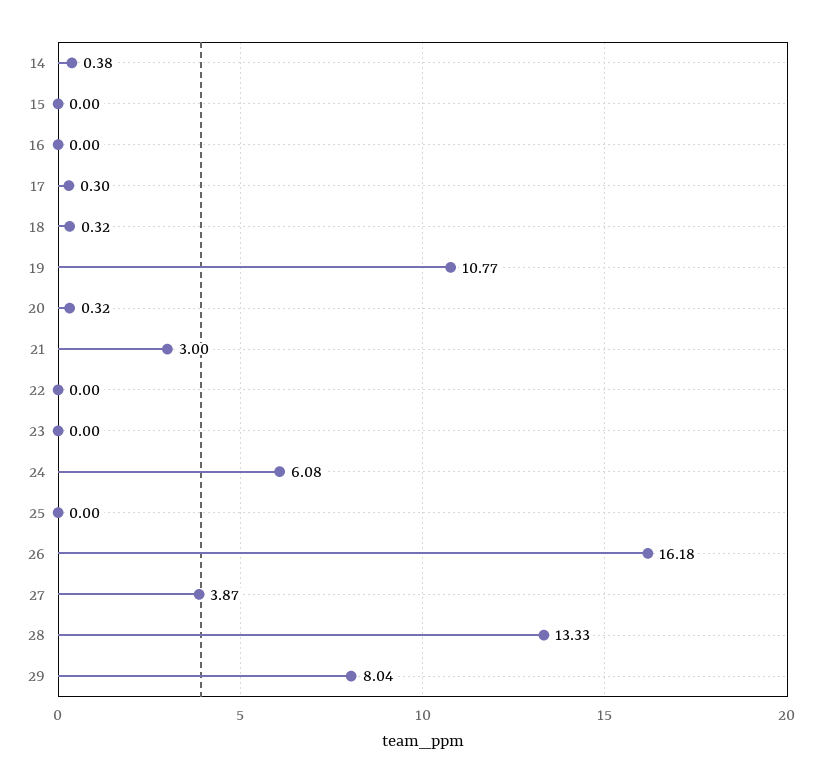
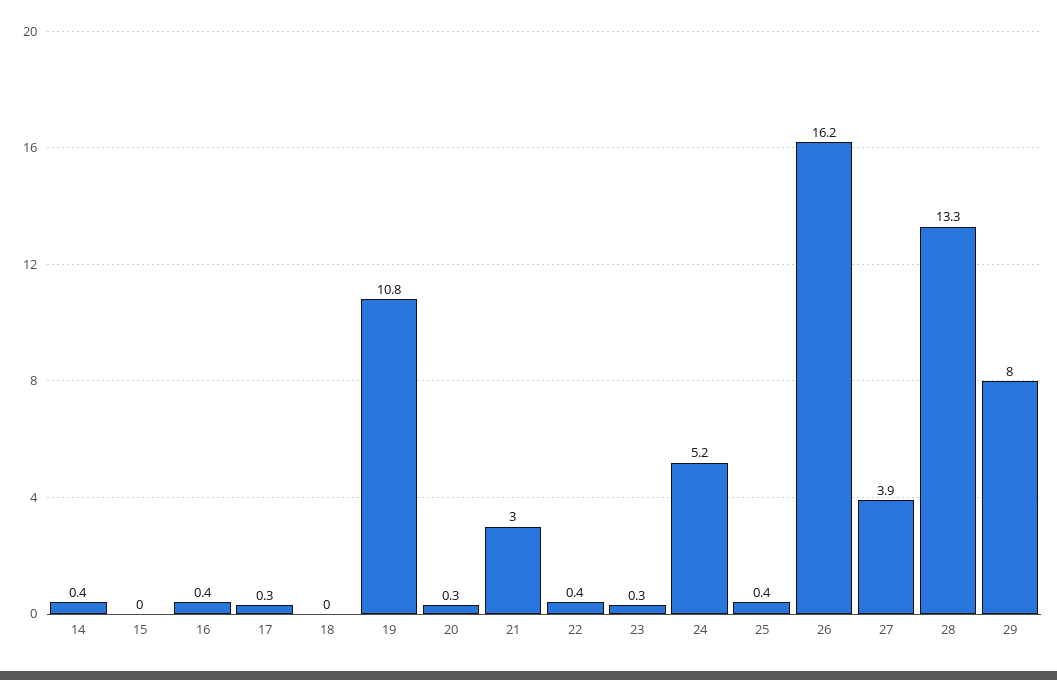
16: 0 -> 0.4
18: 0.32 -> 0
22: 0 -> 0.4
23: 0 -> 0.3
24: 6.08 -> 5.2
25: 0 -> 0.4

